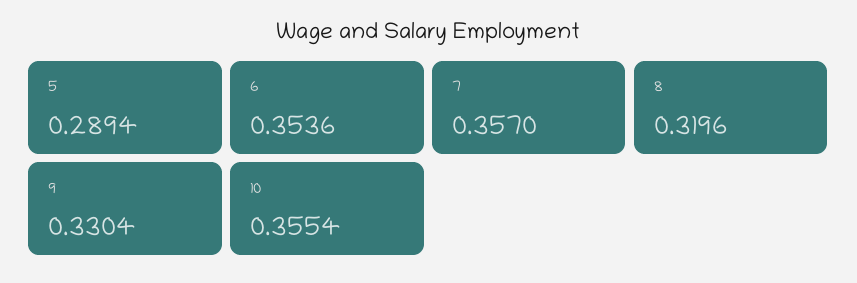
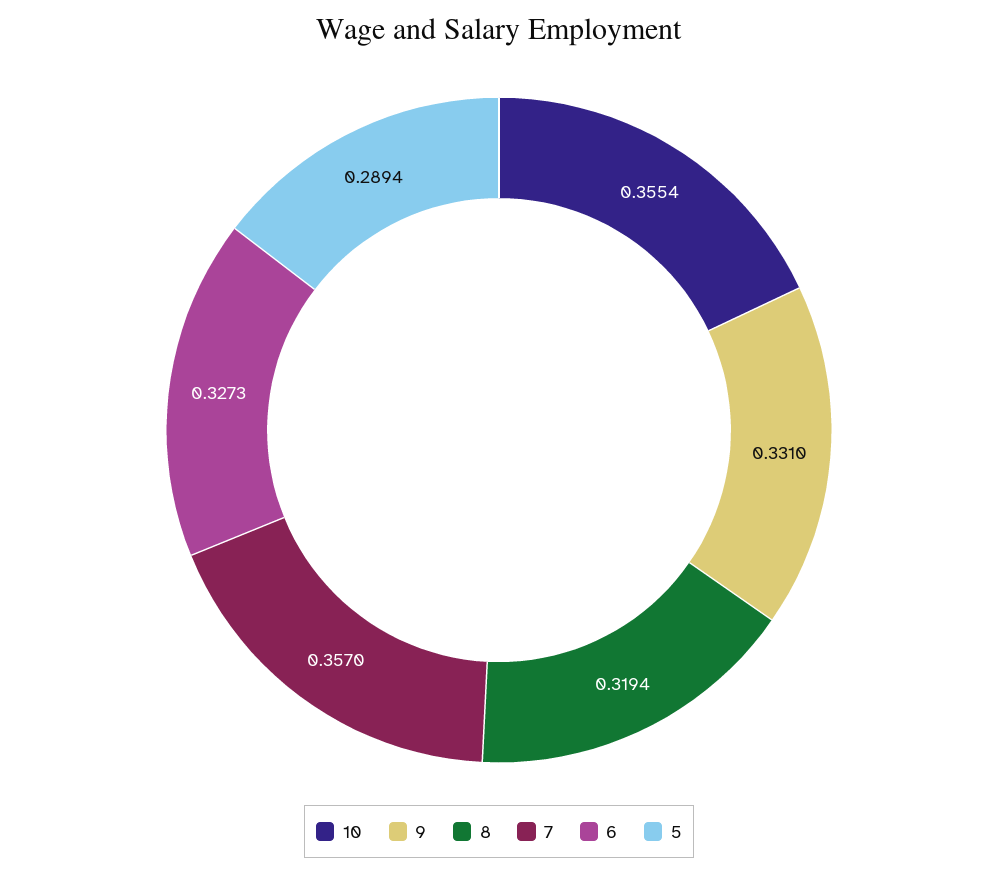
6: 0.3536 -> 0.3273
8: 0.3196 -> 0.3194
9: 0.3304 -> 0.331

